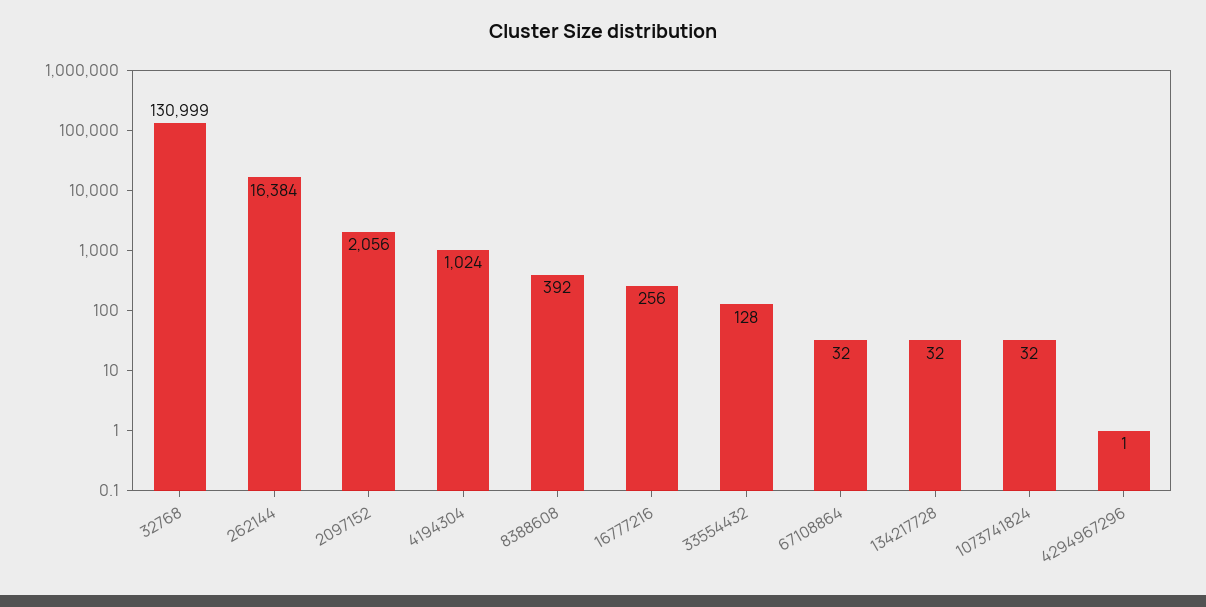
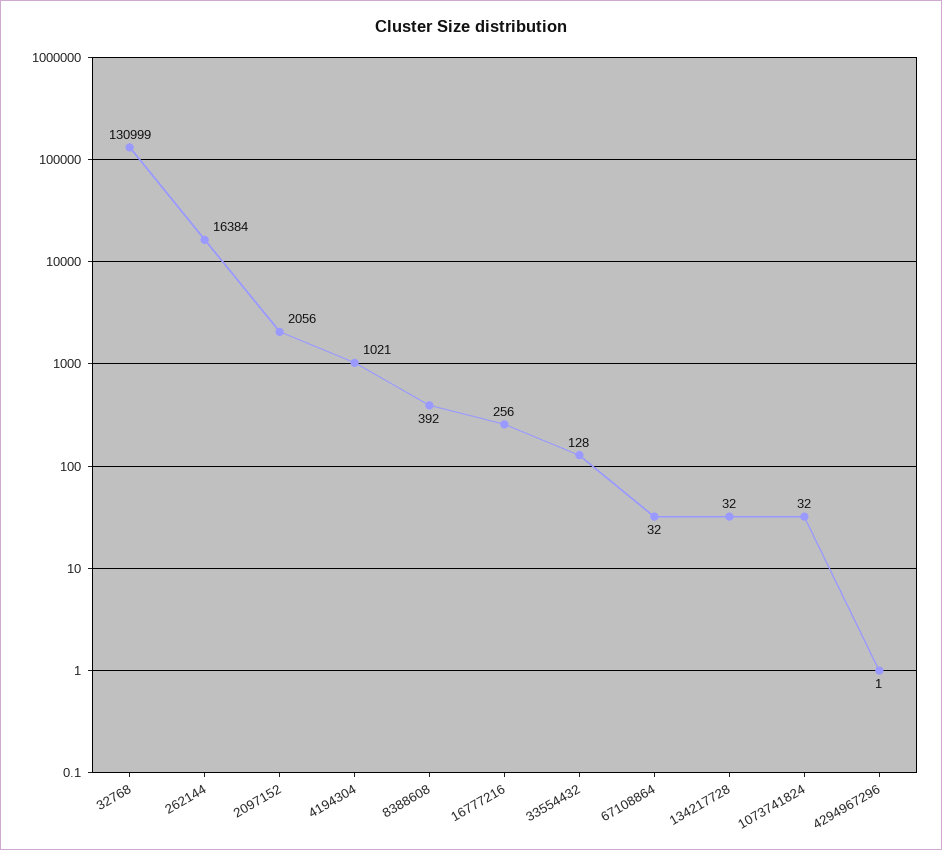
4194304: 1024 -> 1021

